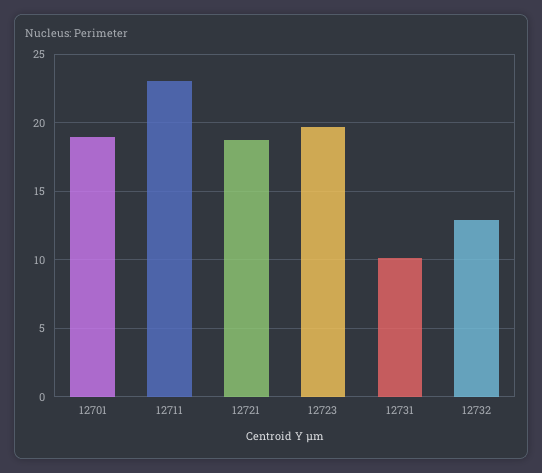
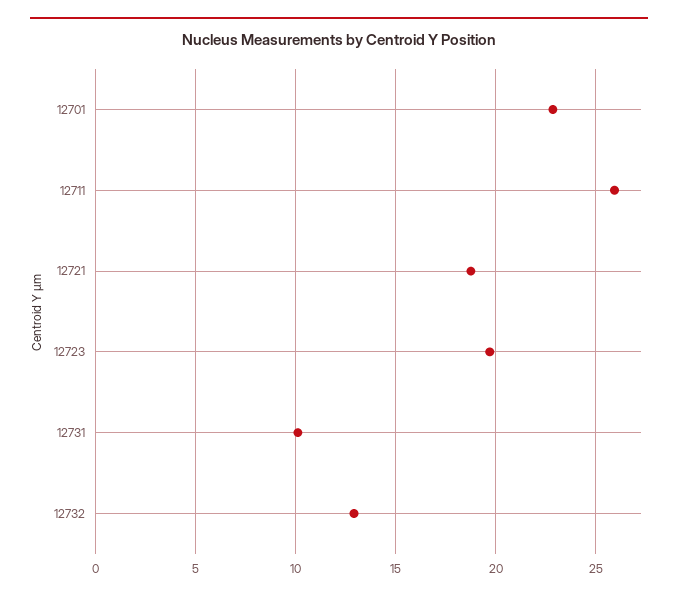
12701: 19 -> 23
12711: 23 -> 26

